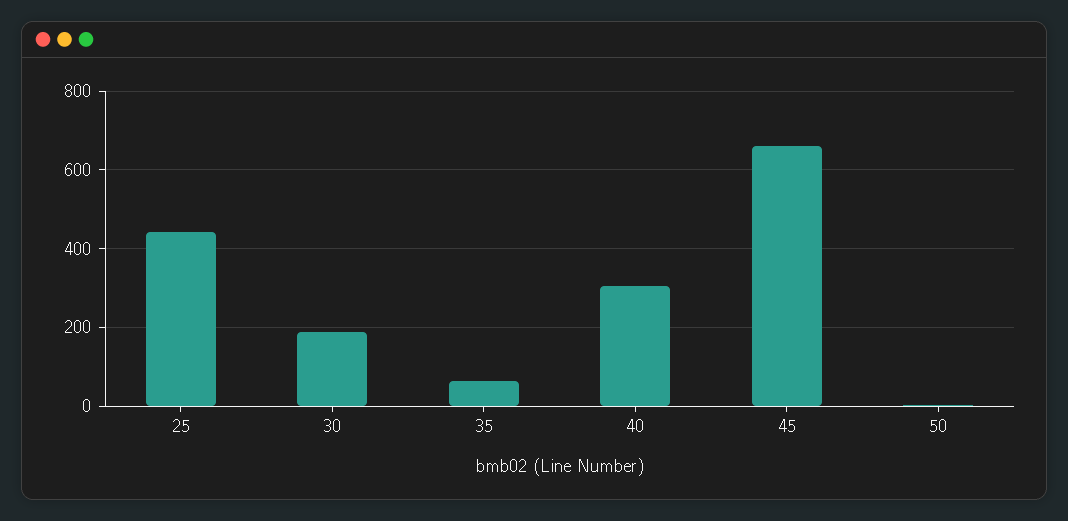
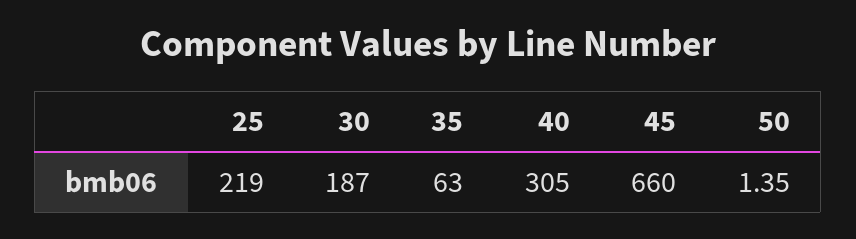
25: 440 -> 219

